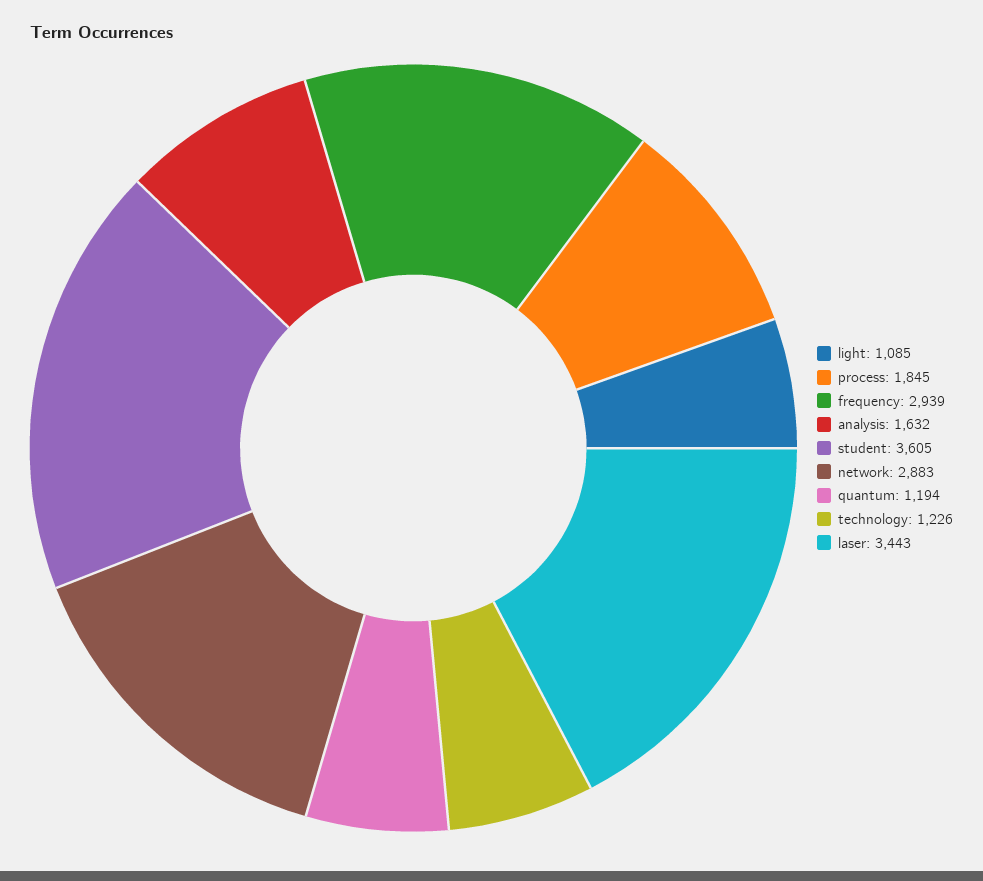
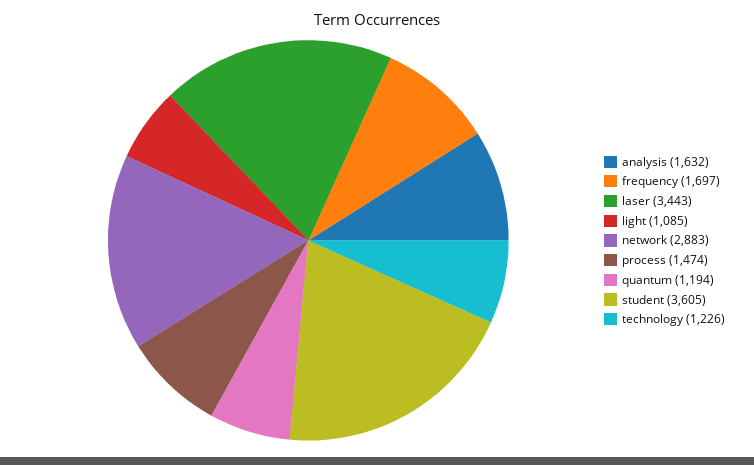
process: 1845 -> 1474
frequency: 2939 -> 1697

